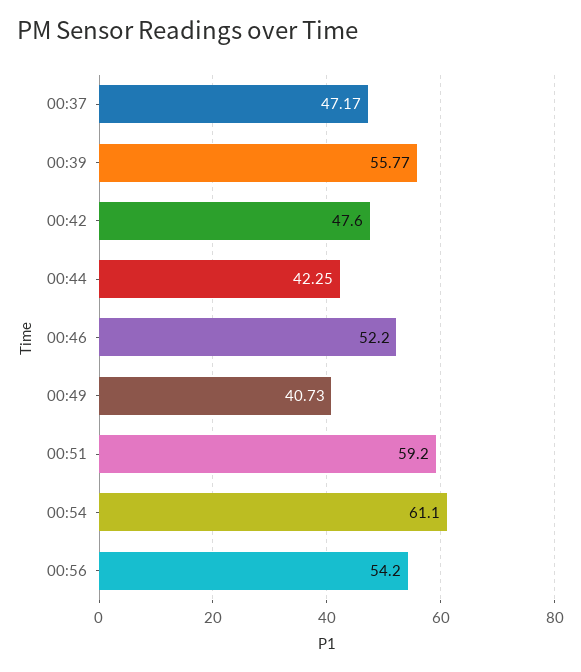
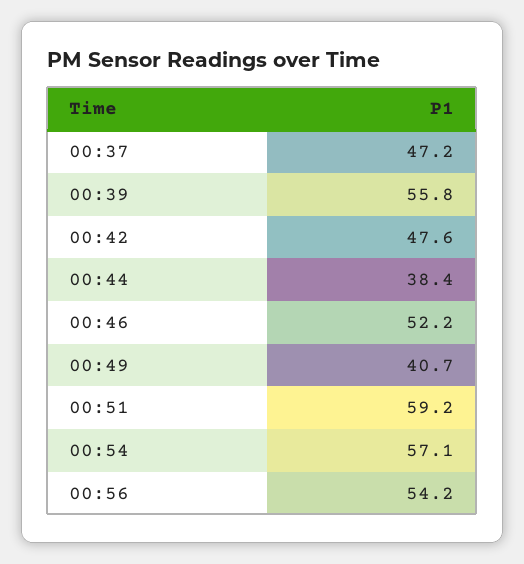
00:44: 42.25 -> 38.4
00:54: 61.1 -> 57.1

